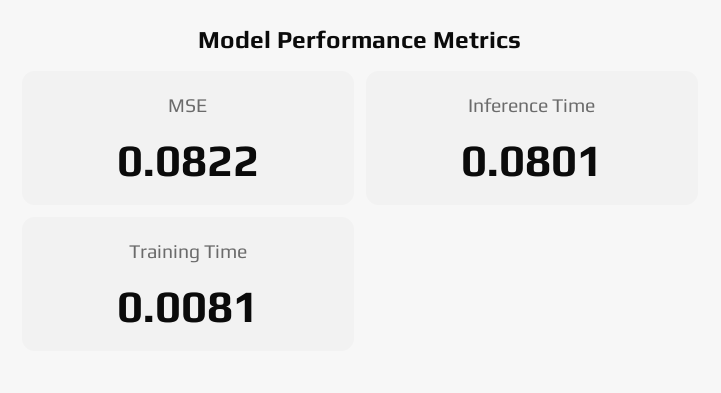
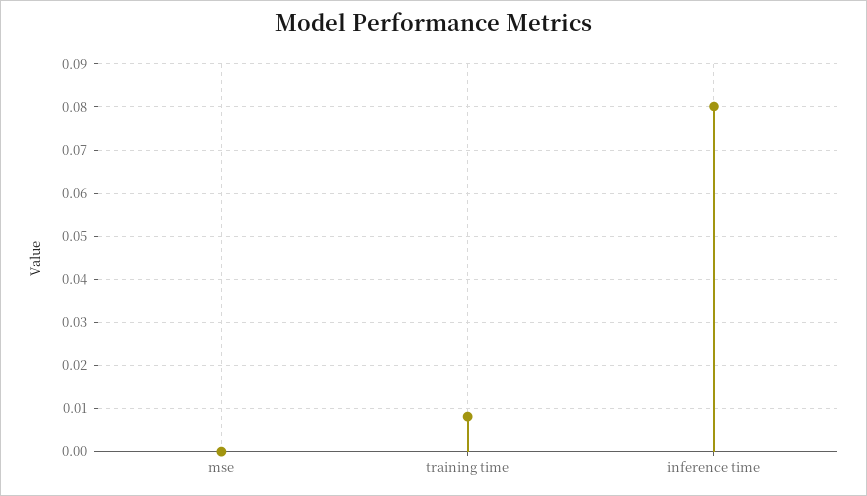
MSE: 0.0822 -> 0

